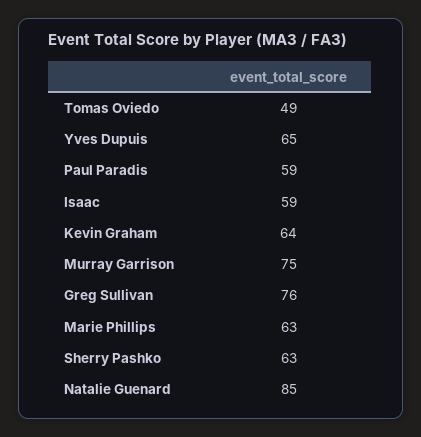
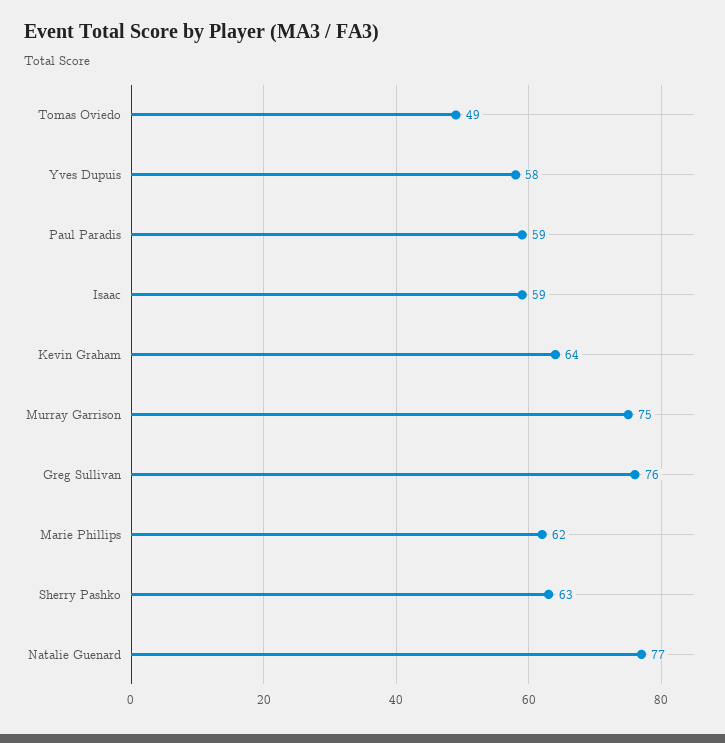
Yves Dupuis: 65 -> 58
Marie Phillips: 63 -> 62
Natalie Guenard: 85 -> 77

